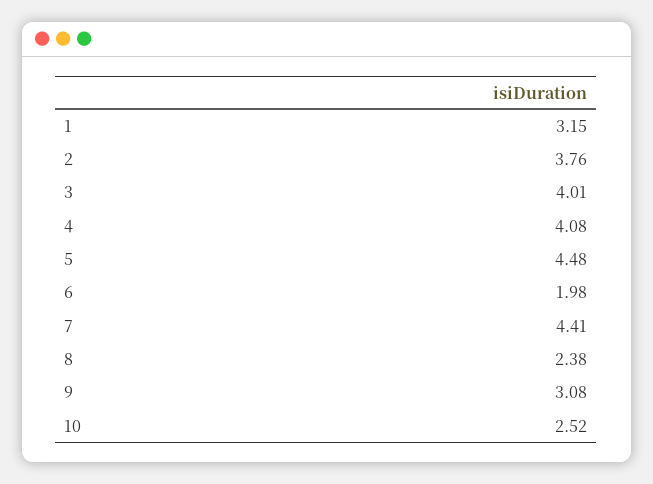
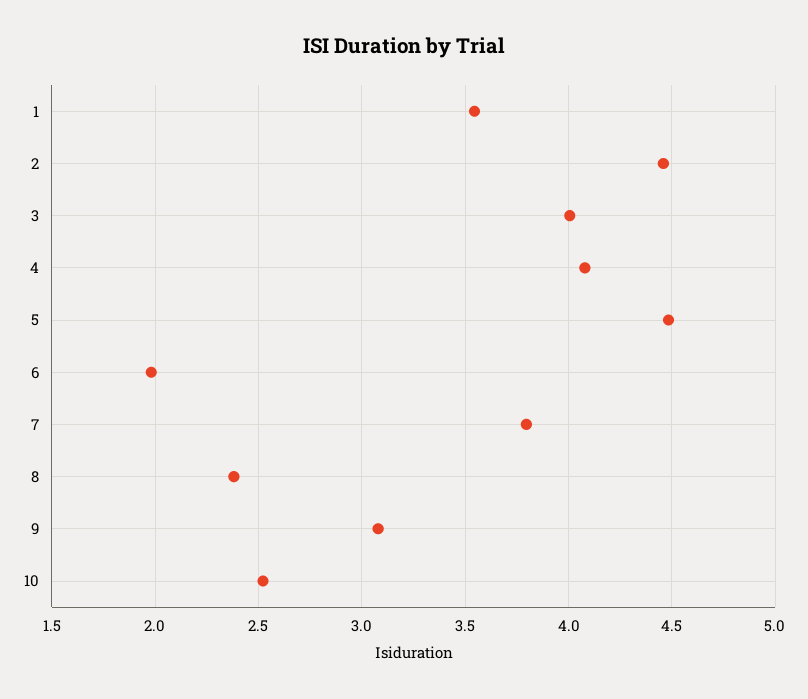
1: 3.15 -> 3.55
2: 3.76 -> 4.45
7: 4.41 -> 3.8

